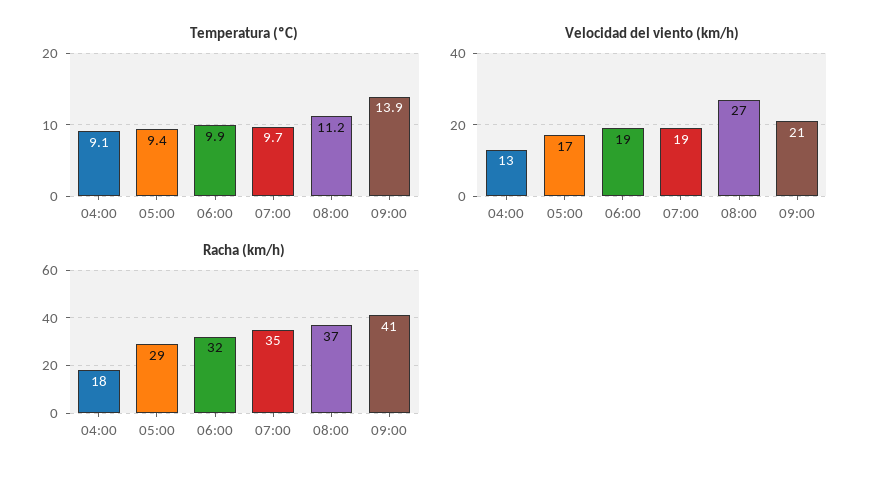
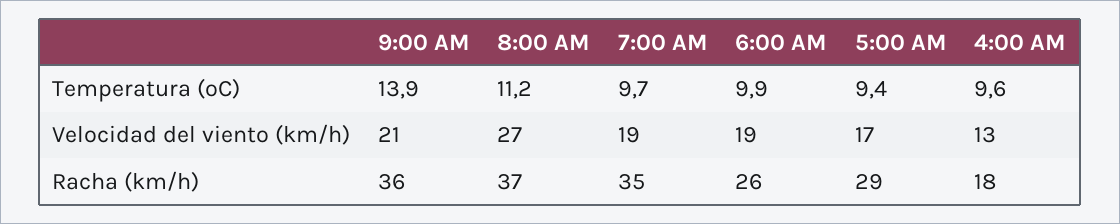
Temperatura (ºC), 04:00: 9.1 -> 9.6
Racha (km/h), 06:00: 32 -> 26
Racha (km/h), 09:00: 41 -> 36

